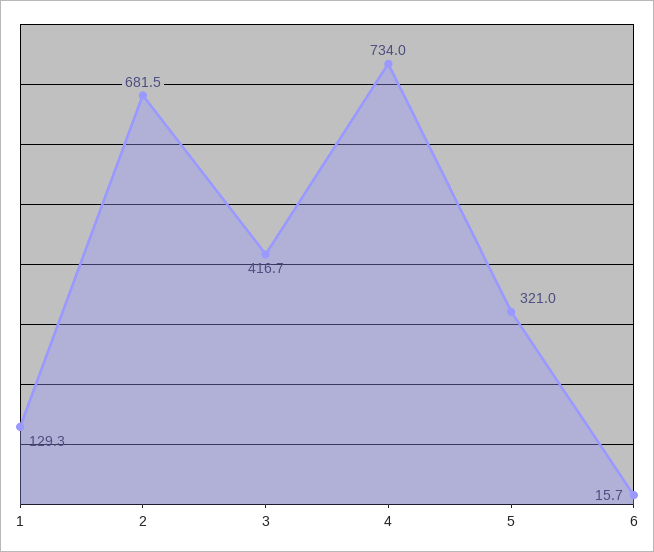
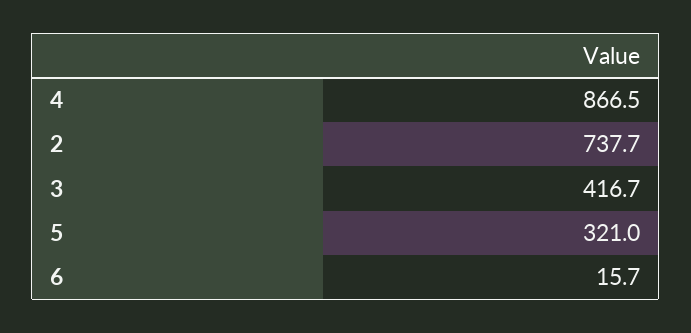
1: 129.3 -> none
2: 681.5 -> 737.7
4: 734 -> 866.5

